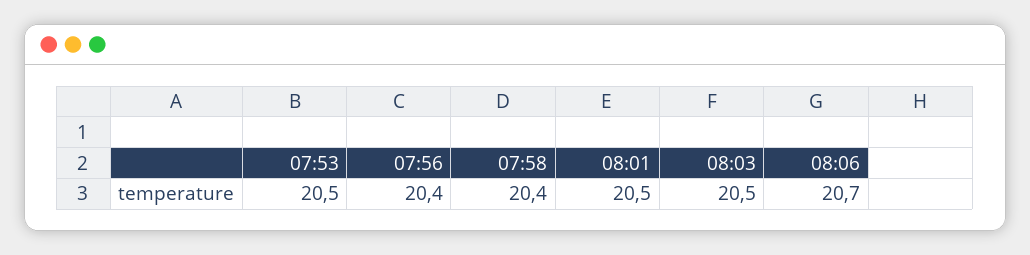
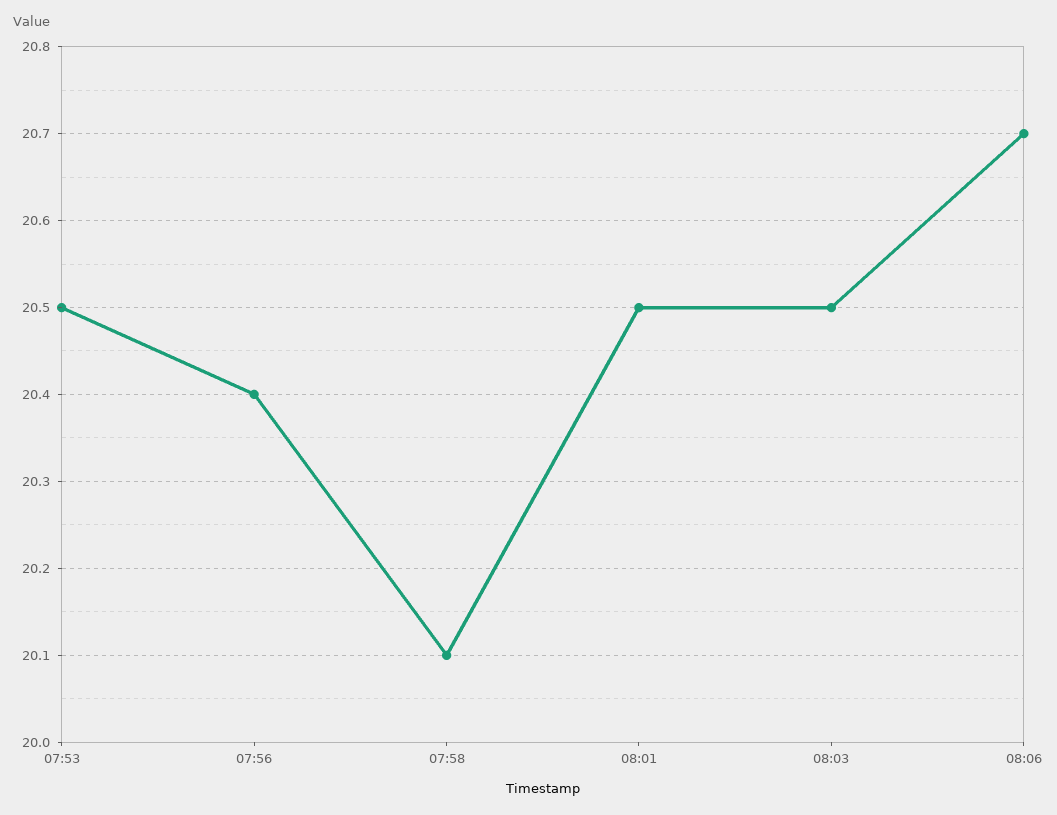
07:58: 20.4 -> 20.1

